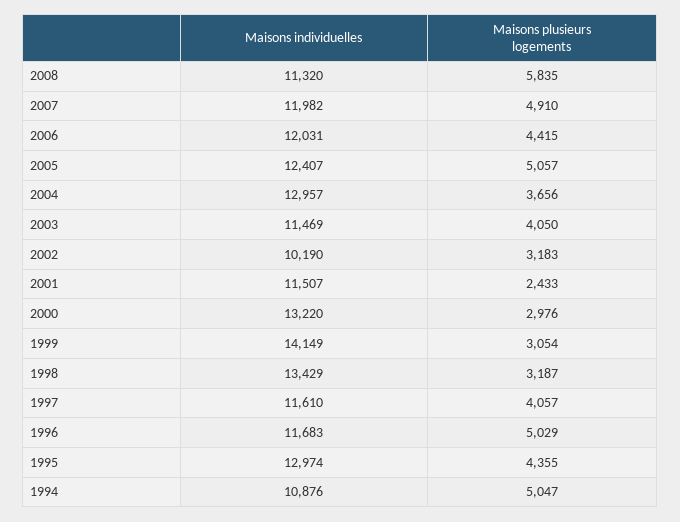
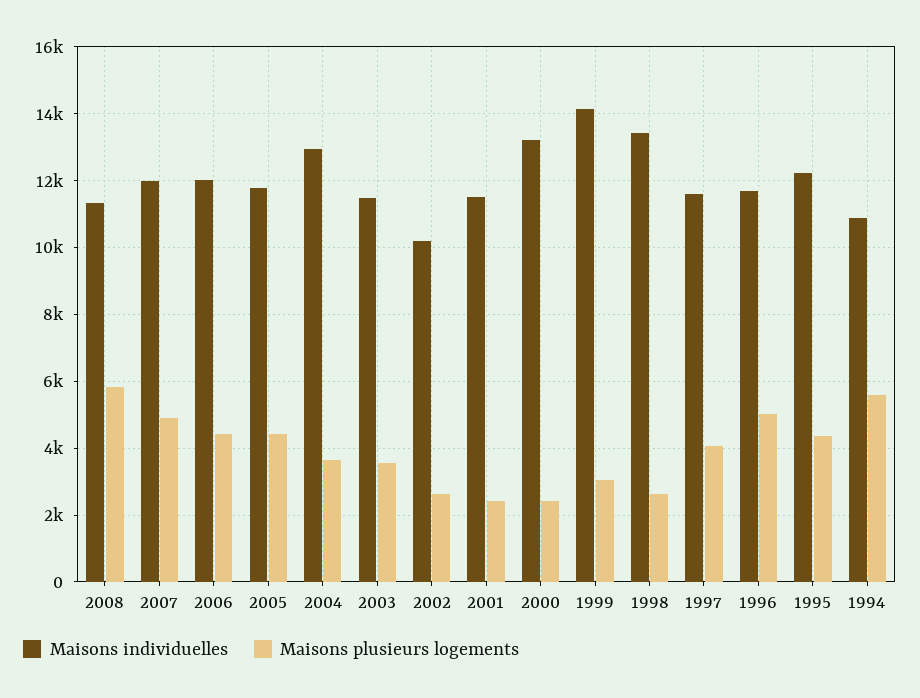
Maisons individuelles, 2005: 12407 -> 11800
Maisons plusieurs logements, 2005: 5057 -> 4400
Maisons plusieurs logements, 2003: 4050 -> 3600
Maisons plusieurs logements, 2002: 3183 -> 2600
Maisons plusieurs logements, 2000: 2976 -> 2400
Maisons plusieurs logements, 1998: 3187 -> 2600
Maisons individuelles, 1995: 12974 -> 12200
Maisons plusieurs logements, 1994: 5047 -> 5600

